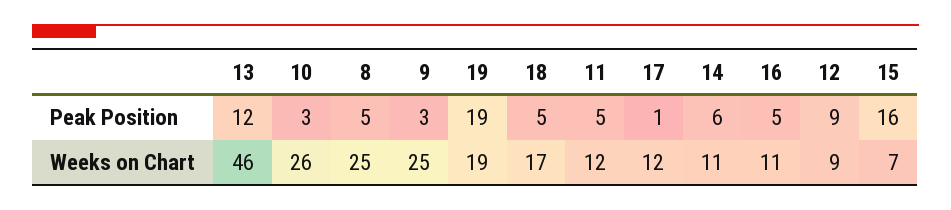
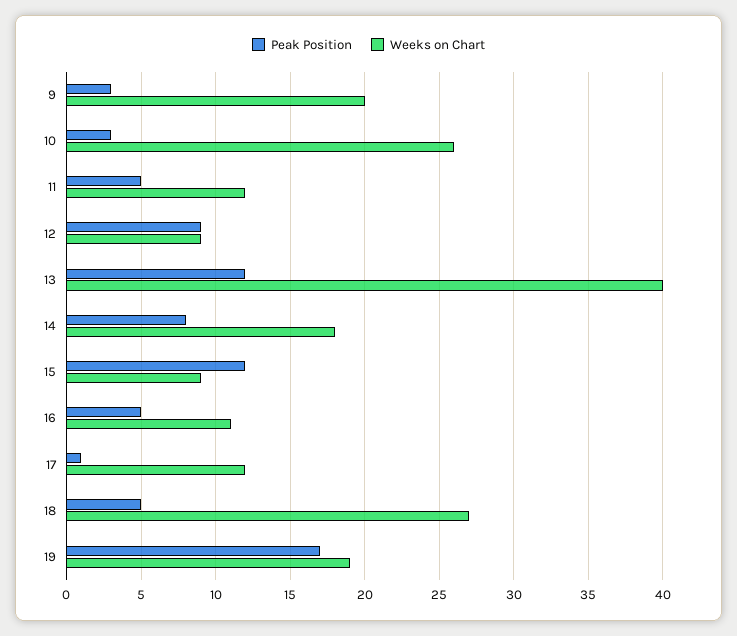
Peak Position, 8: 5 -> none
Peak Position, 19: 19 -> 17
Peak Position, 14: 6 -> 8
Peak Position, 15: 16 -> 12
Weeks on Chart, 13: 46 -> 40
Weeks on Chart, 8: 25 -> none
Weeks on Chart, 9: 25 -> 20
Weeks on Chart, 18: 17 -> 27
Weeks on Chart, 14: 11 -> 18
Weeks on Chart, 15: 7 -> 9

